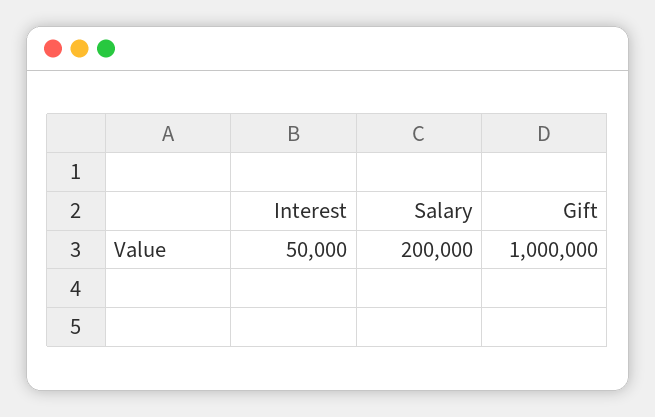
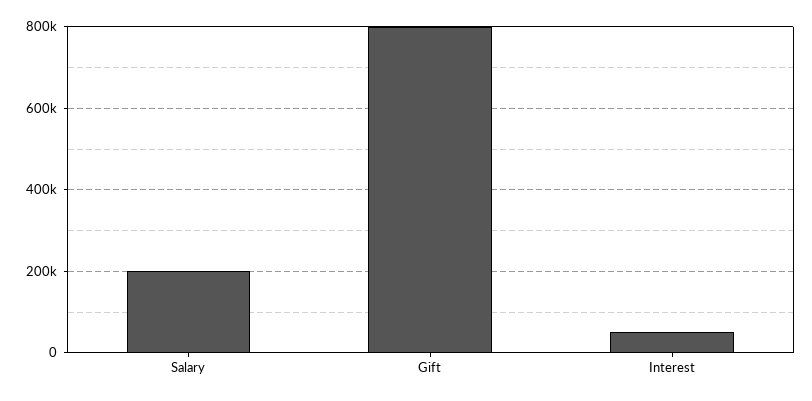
Gift: 1000000 -> 800000

